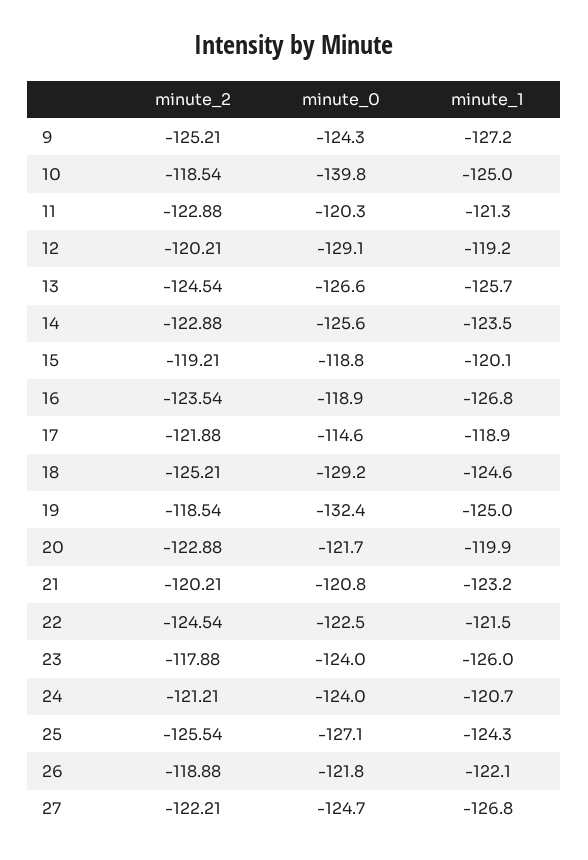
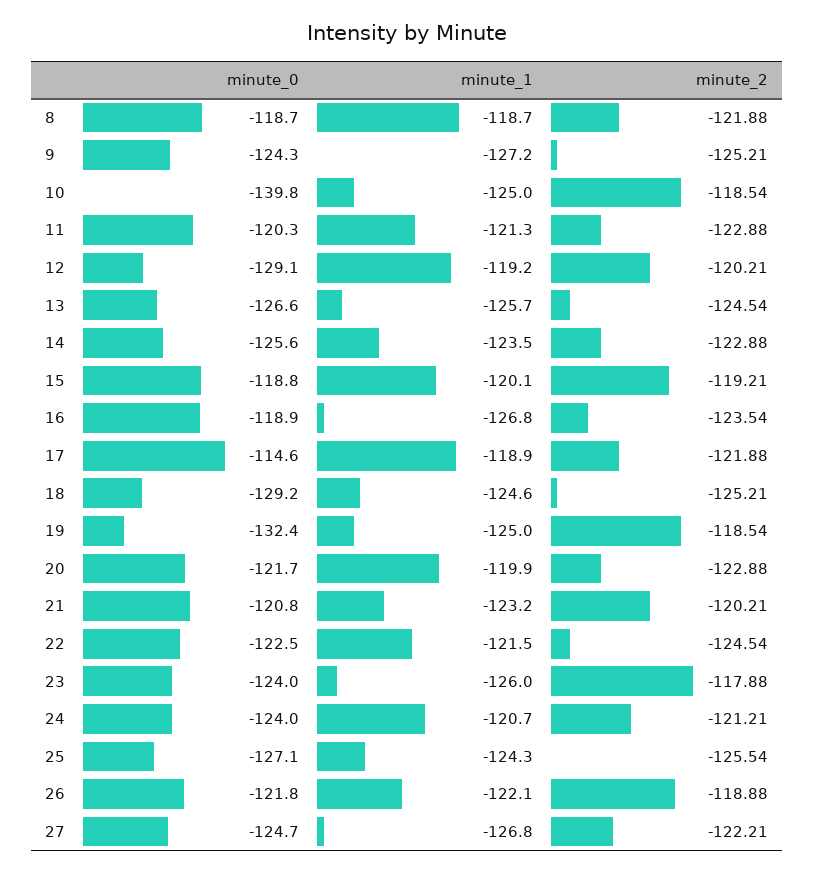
minute_0, 8: none -> -118.7
minute_1, 8: none -> -118.7
minute_2, 8: none -> -121.88

